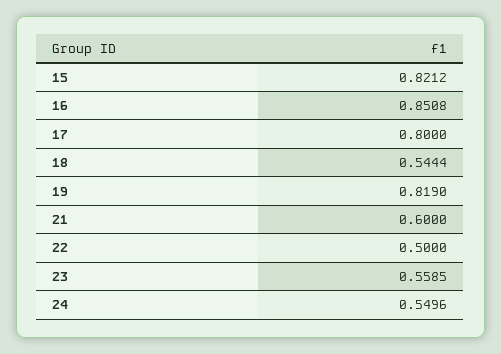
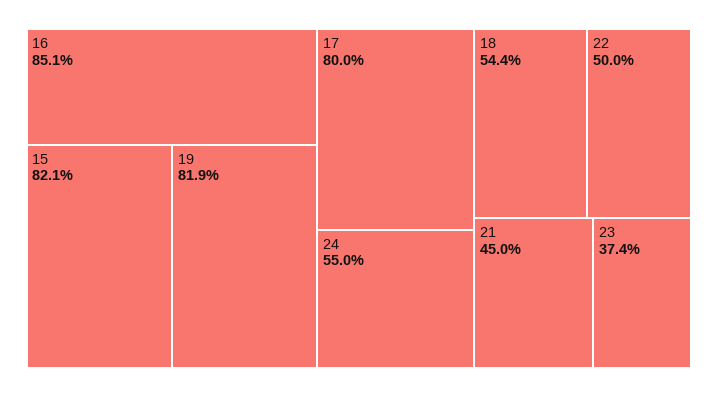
21: 0.6 -> 0.45
23: 0.5585 -> 0.374

